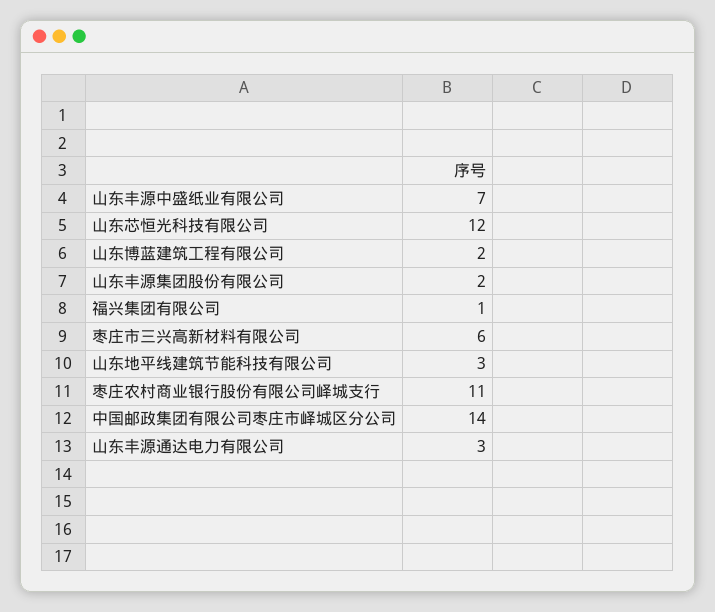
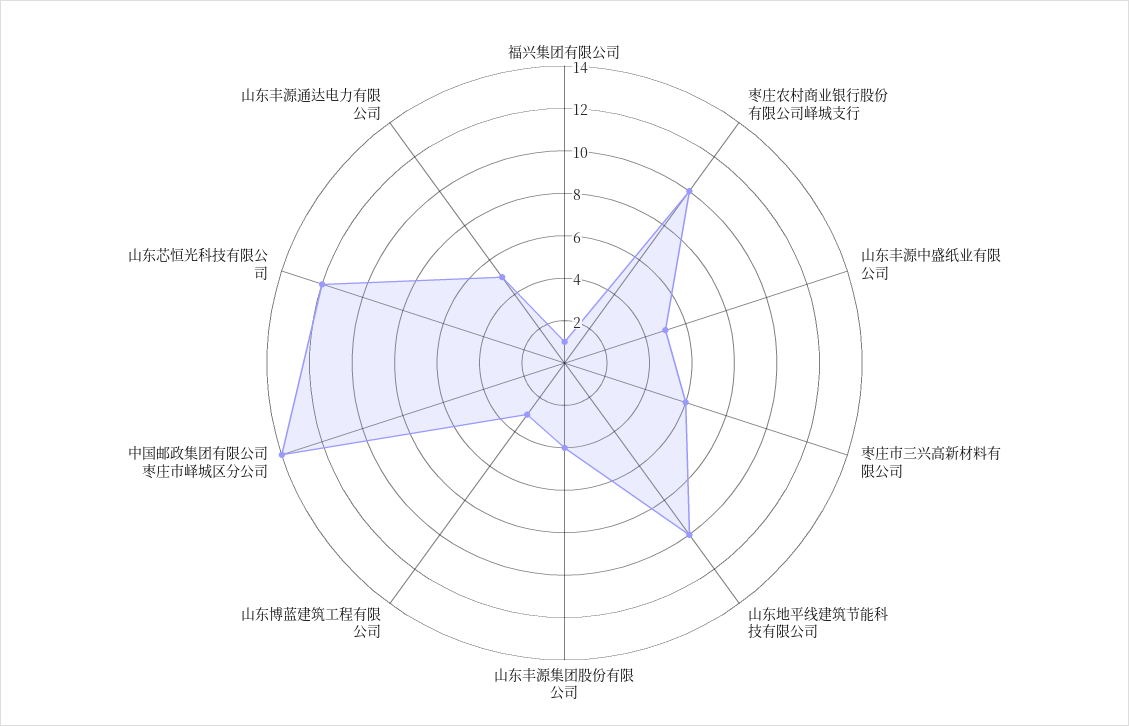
山东丰源中盛纸业有限公司: 7 -> 5
山东博蓝建筑工程有限公司: 2 -> 3
山东丰源集团股份有限公司: 2 -> 4
山东地平线建筑节能科技有限公司: 3 -> 10
枣庄农村商业银行股份有限公司峄城支行: 11 -> 10
山东丰源通达电力有限公司: 3 -> 5

